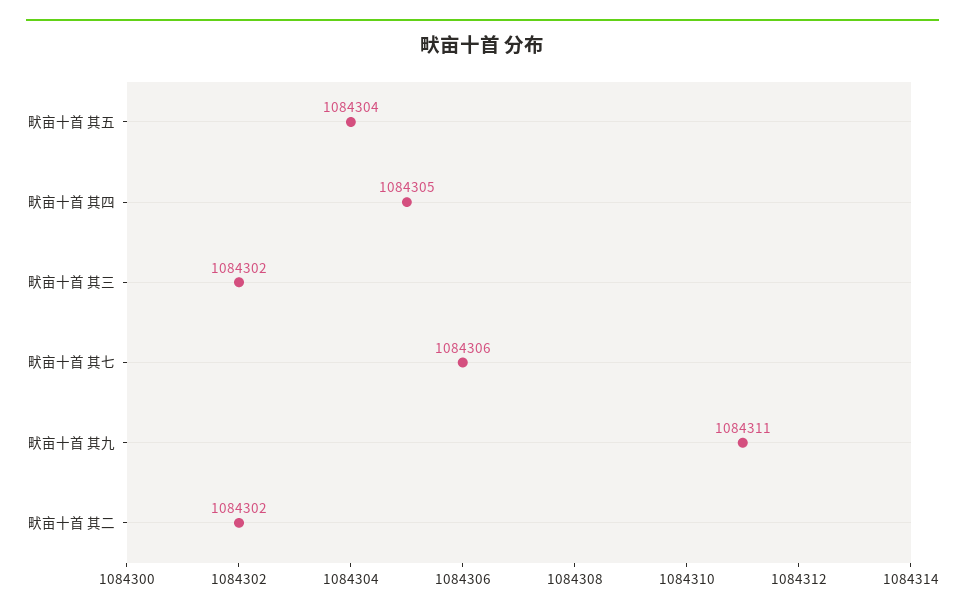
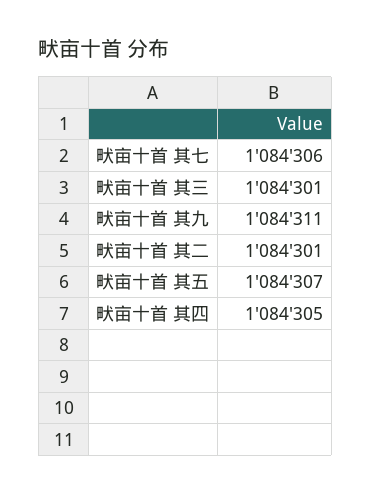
畎亩十首 其五: 1084304 -> 1084307
畎亩十首 其三: 1084302 -> 1084301
畎亩十首 其二: 1084302 -> 1084301

